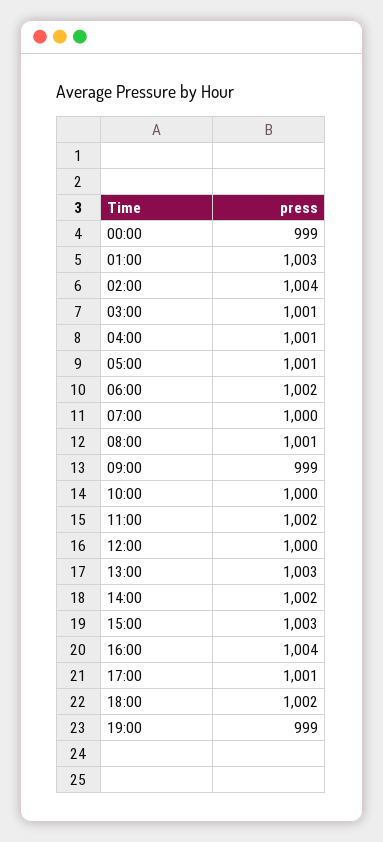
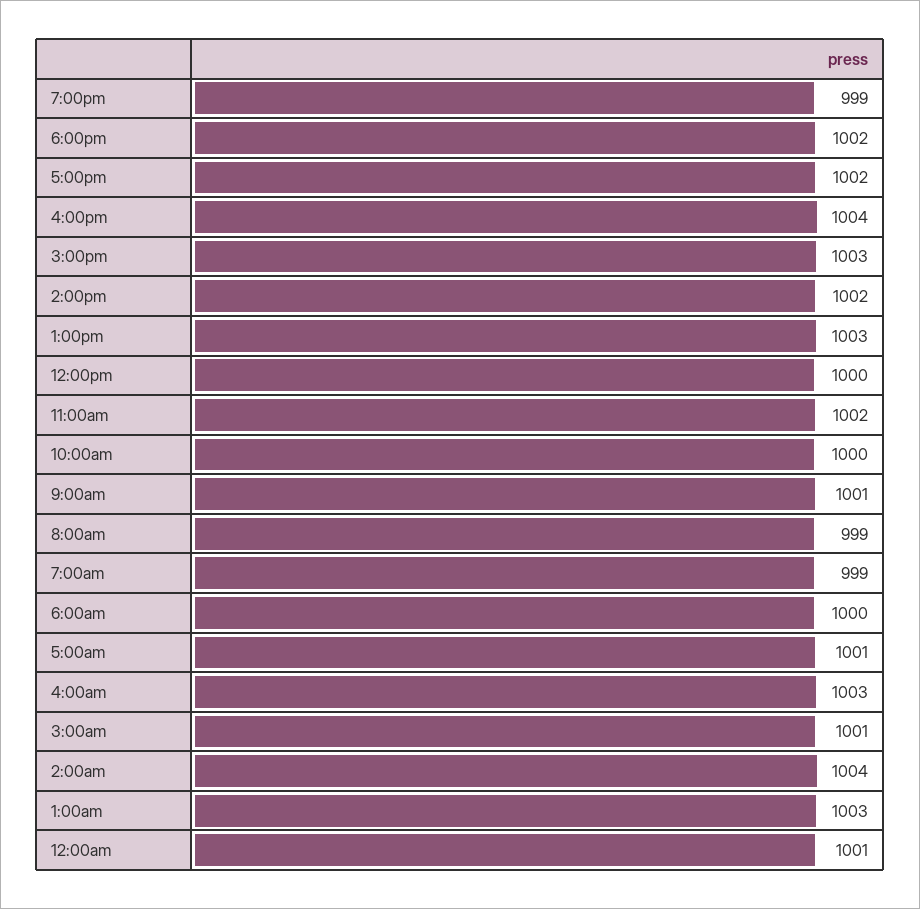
00:00: 999 -> 1001
04:00: 1001 -> 1003
06:00: 1002 -> 1000
07:00: 1000 -> 999
08:00: 1001 -> 999
09:00: 999 -> 1001
17:00: 1001 -> 1002

